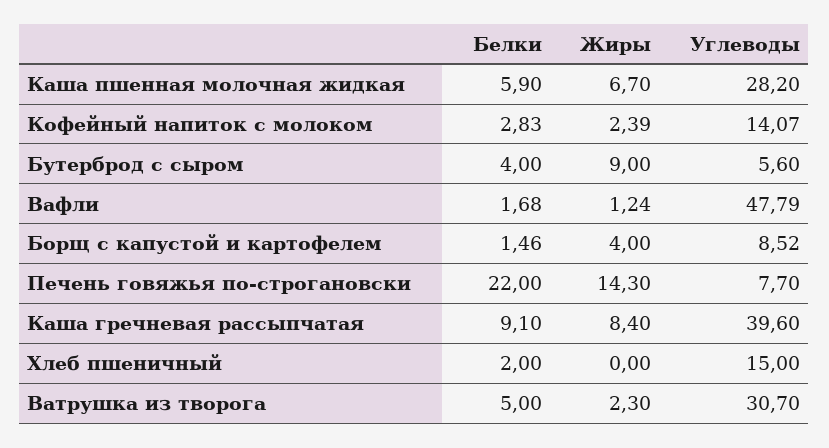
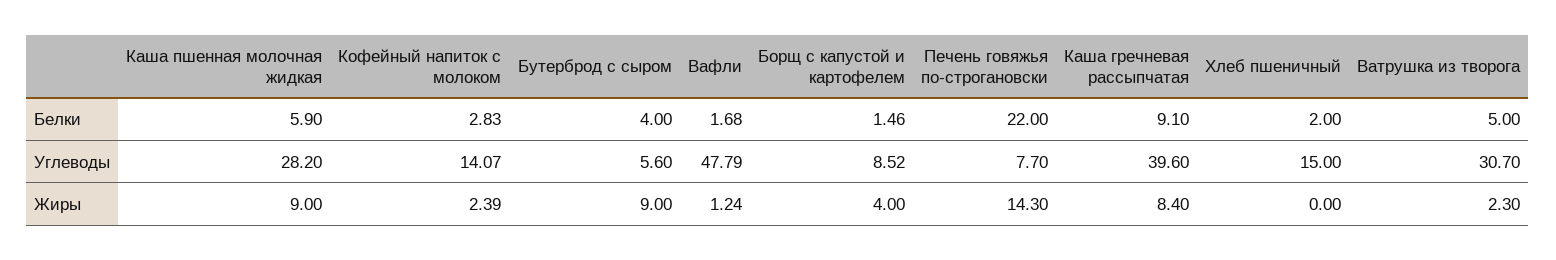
Жиры, Каша пшенная молочная жидкая: 6.7 -> 9

